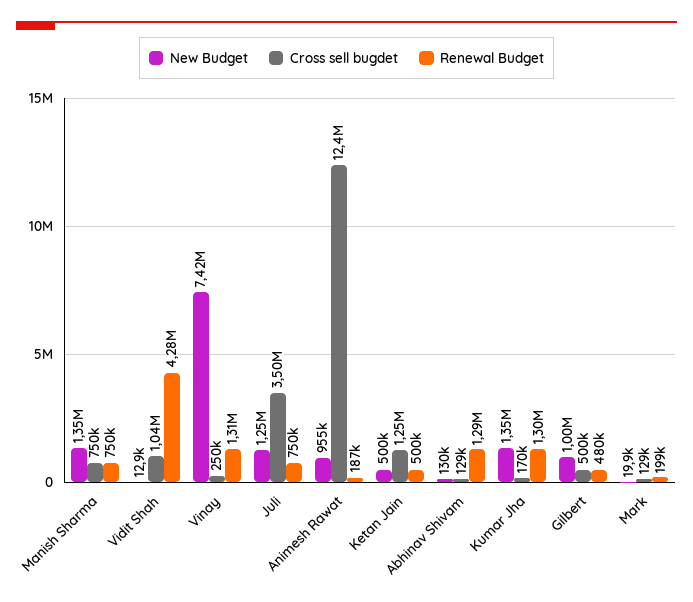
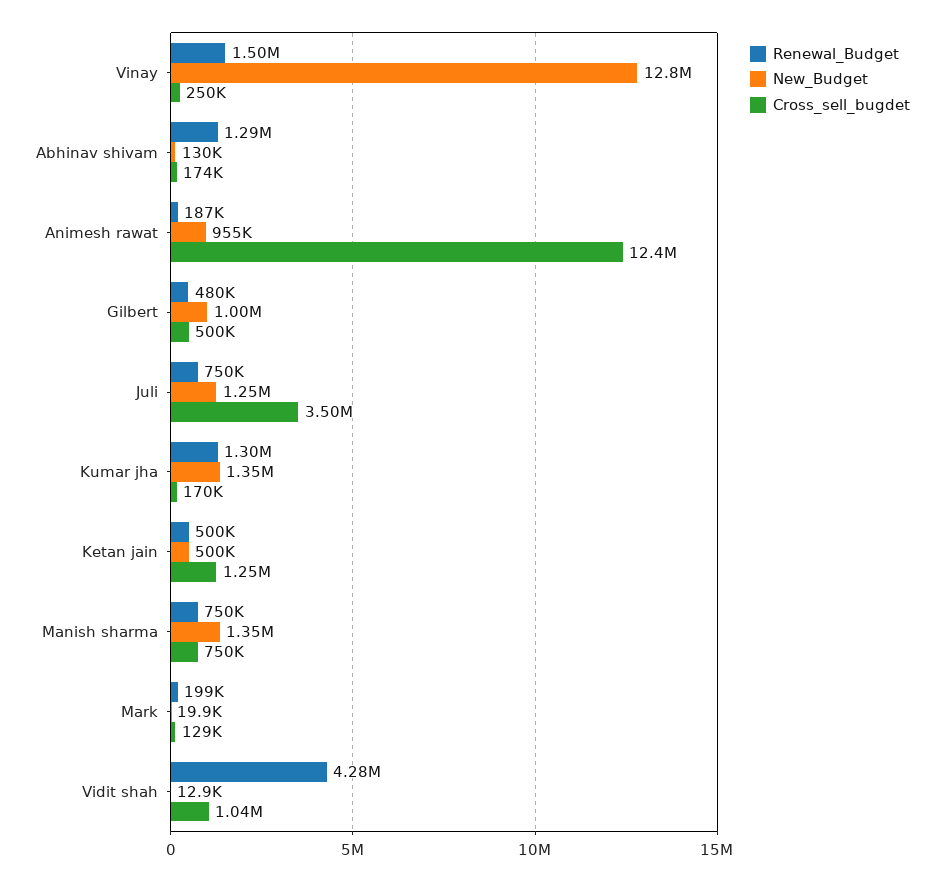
New Budget, Vinay: 7420000 -> 12800000
Renewal Budget, Vinay: 1310000 -> 1500000
Cross sell bugdet, Abhinav Shivam: 129000 -> 174000

